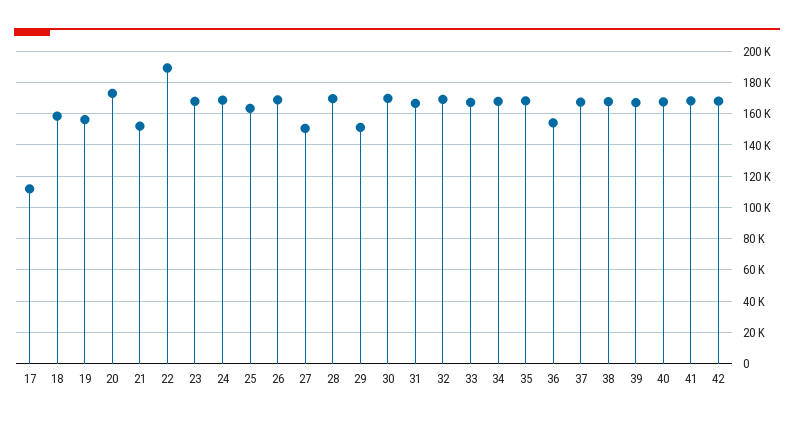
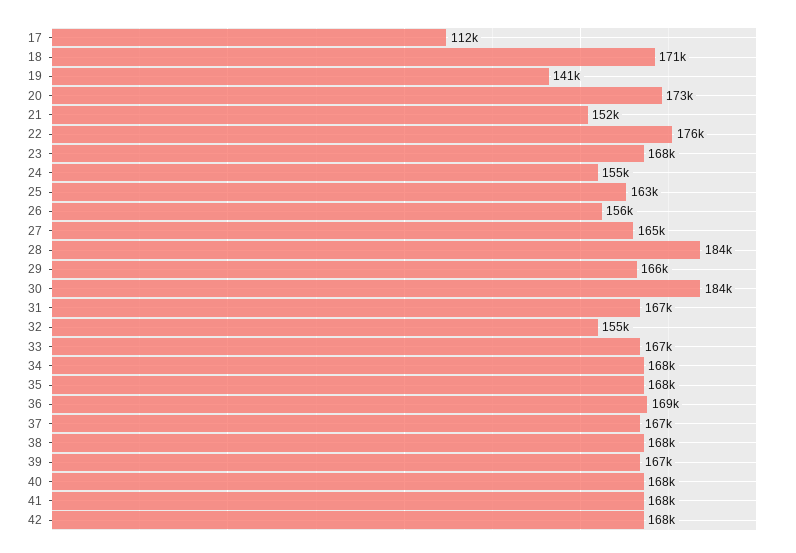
18: 160000 -> 171000
19: 155000 -> 141000
22: 190000 -> 176000
24: 170000 -> 155000
26: 170000 -> 156000
27: 150000 -> 165000
28: 170000 -> 184000
29: 150000 -> 166000
30: 170000 -> 184000
32: 170000 -> 155000
36: 155000 -> 169000

